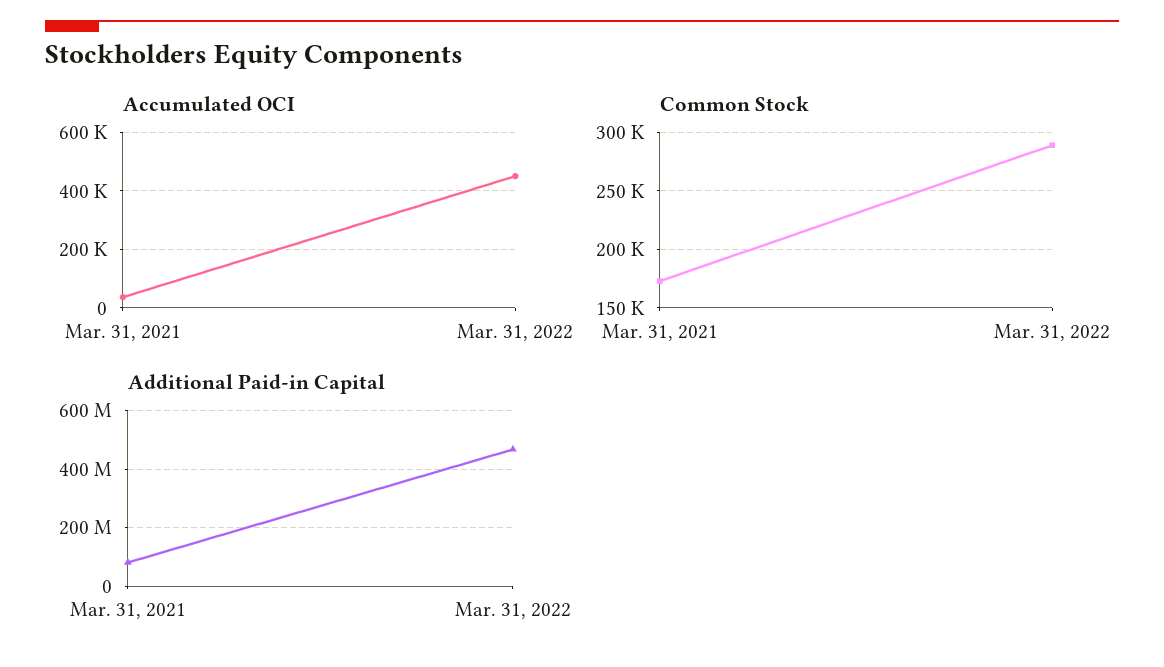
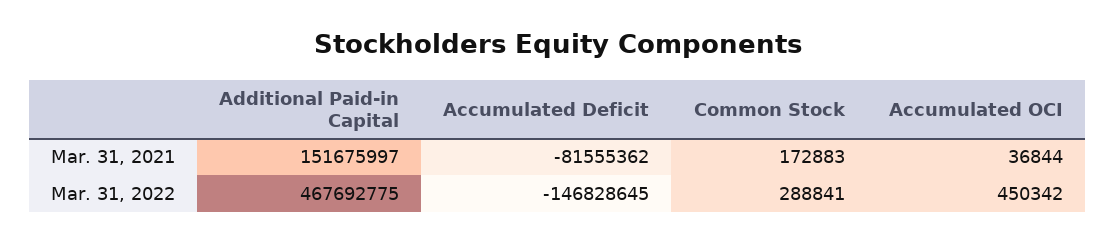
Additional Paid-in Capital, Mar. 31, 2021: 75000000 -> 151675997
Accumulated Deficit, Mar. 31, 2021: none -> -81555362
Accumulated Deficit, Mar. 31, 2022: none -> -146828645

